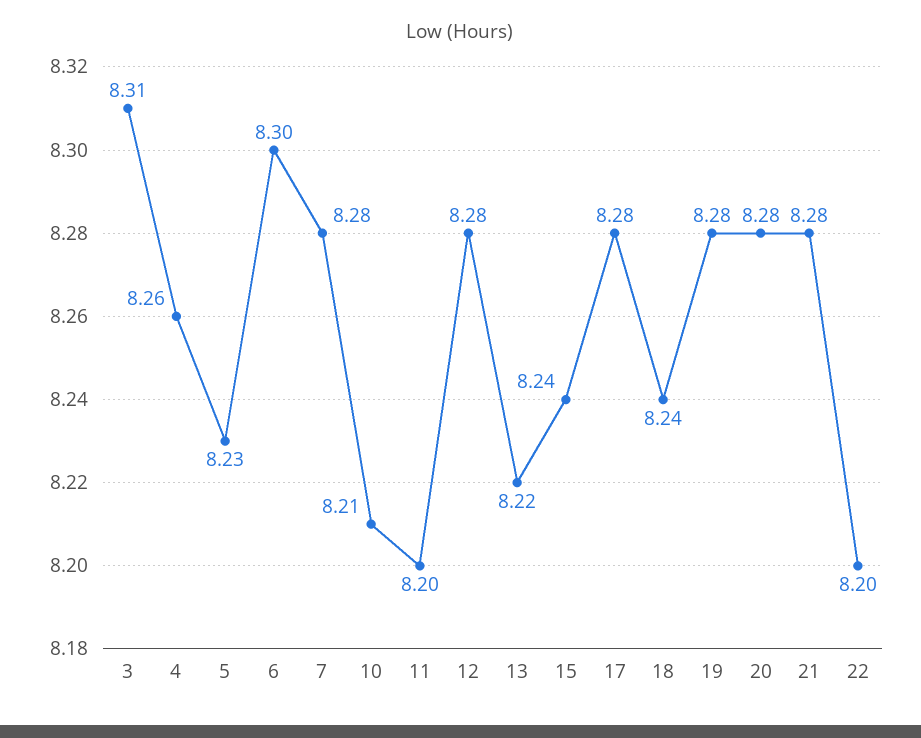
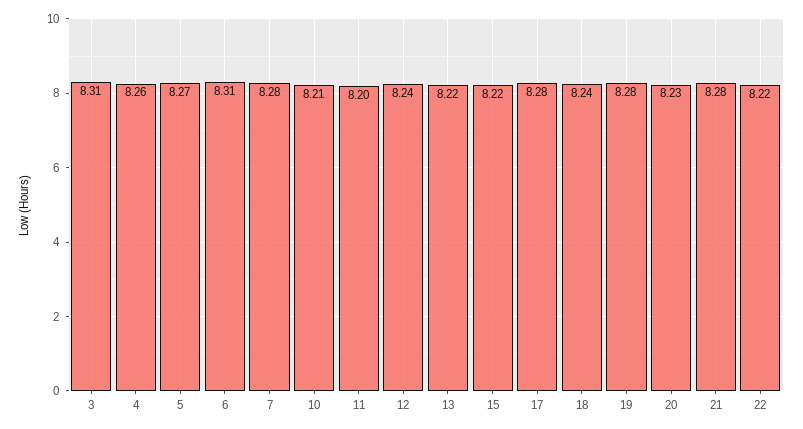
5: 8.23 -> 8.27
6: 8.3 -> 8.31
12: 8.28 -> 8.24
15: 8.24 -> 8.22
20: 8.28 -> 8.23
22: 8.2 -> 8.22

